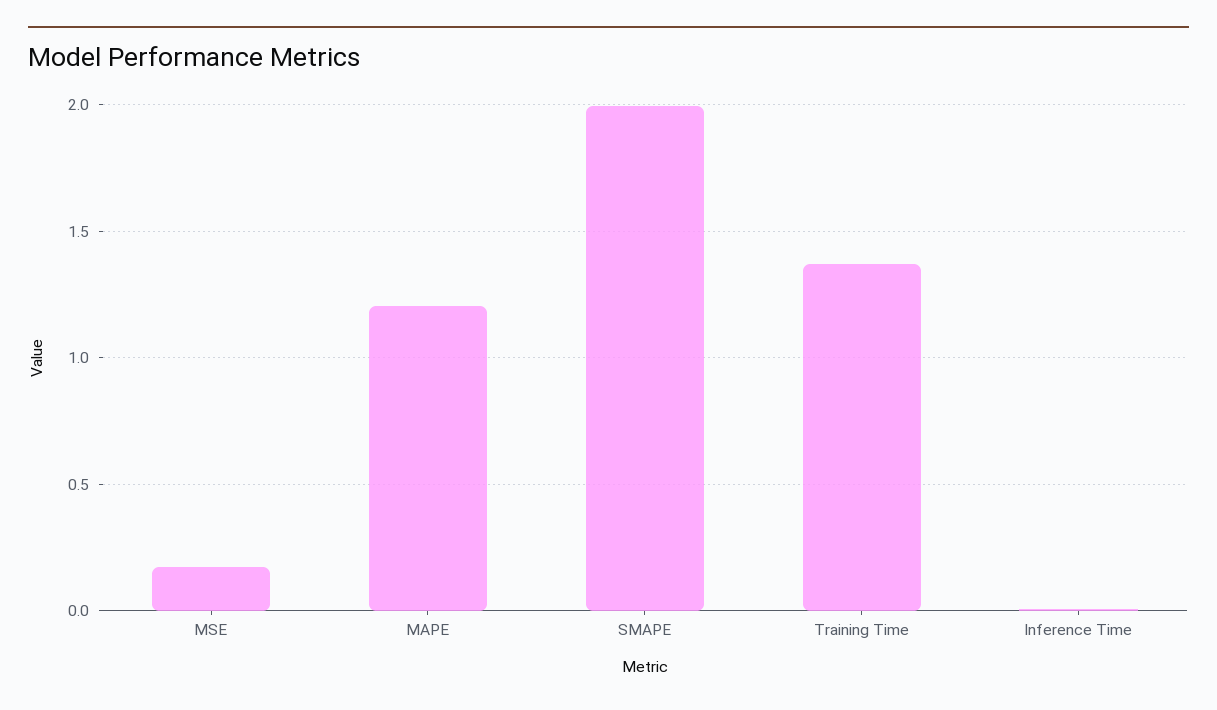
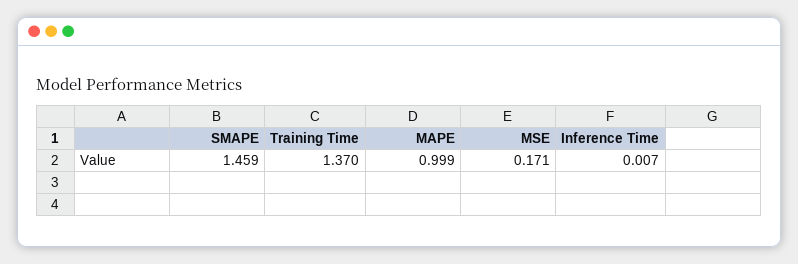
MAPE: 1.2 -> 0.999
SMAPE: 2 -> 1.459

